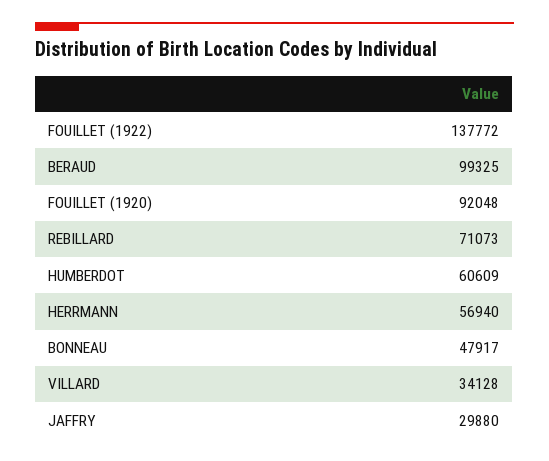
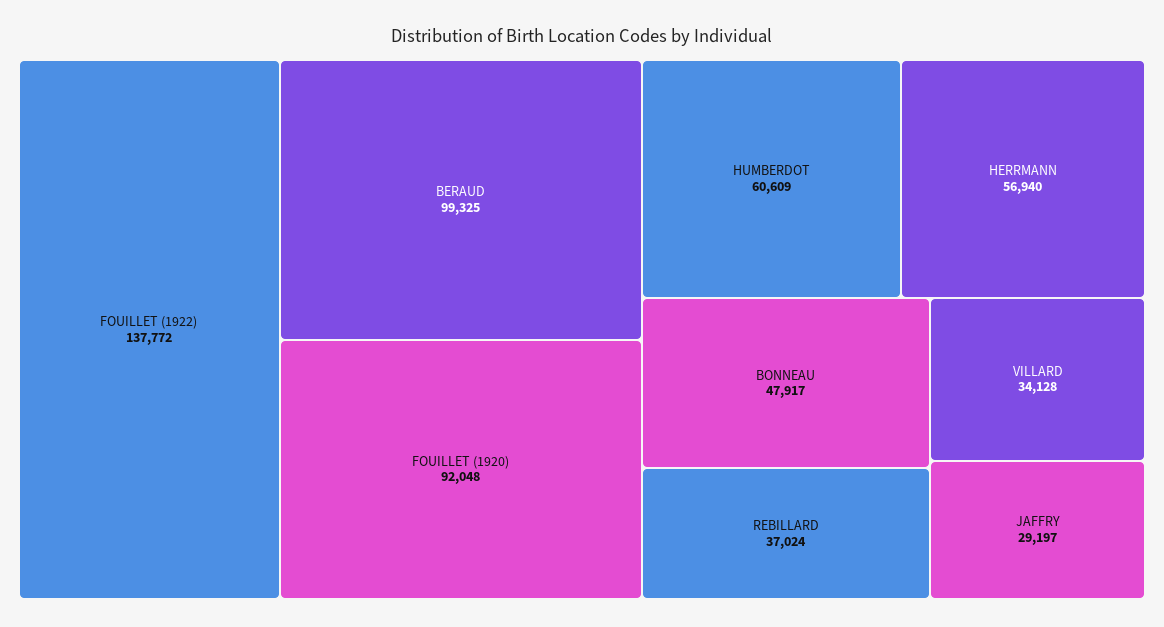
REBILLARD: 71073 -> 37024
JAFFRY: 29880 -> 29197

